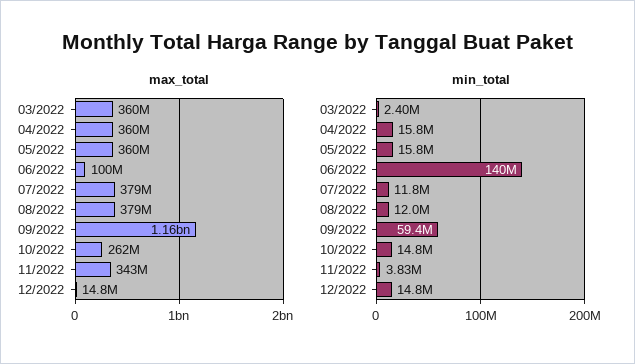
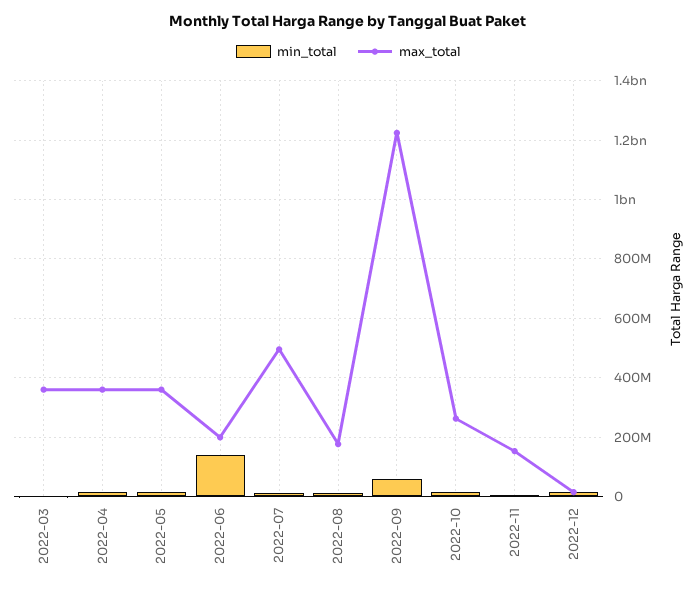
max_total, 06/2022: 100000000 -> 200000000
max_total, 07/2022: 379000000 -> 500000000
max_total, 08/2022: 379000000 -> 175000000
max_total, 09/2022: 1160000000 -> 1225000000
max_total, 11/2022: 343000000 -> 150000000

